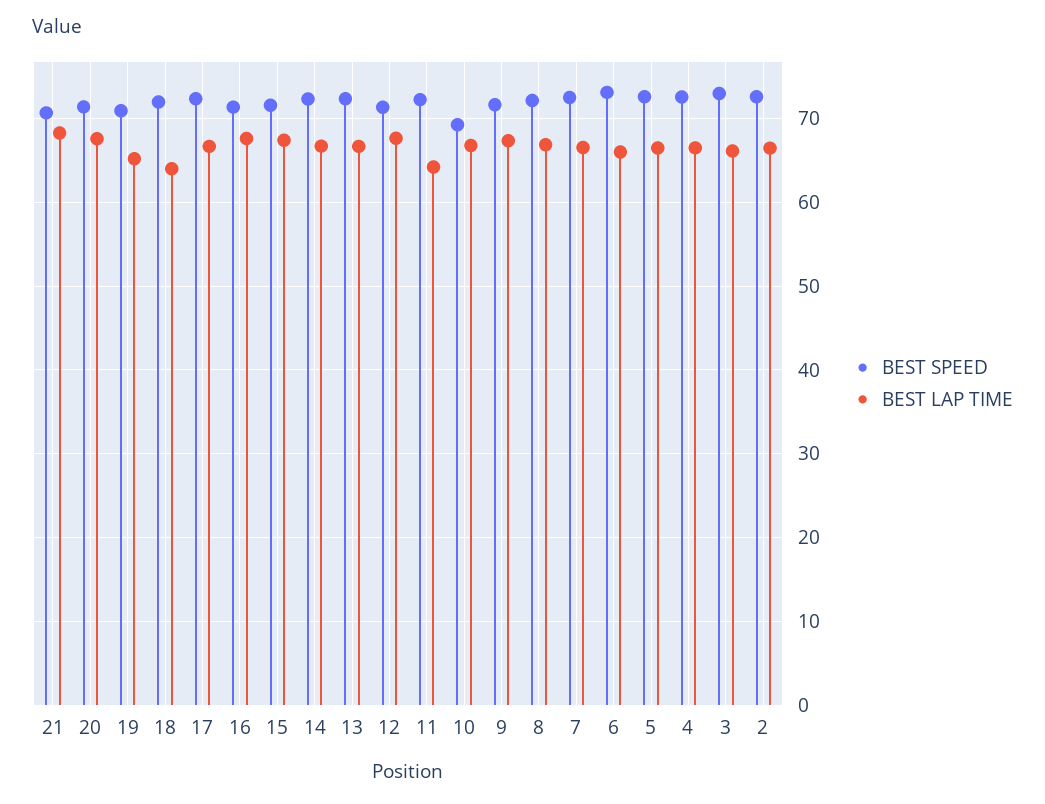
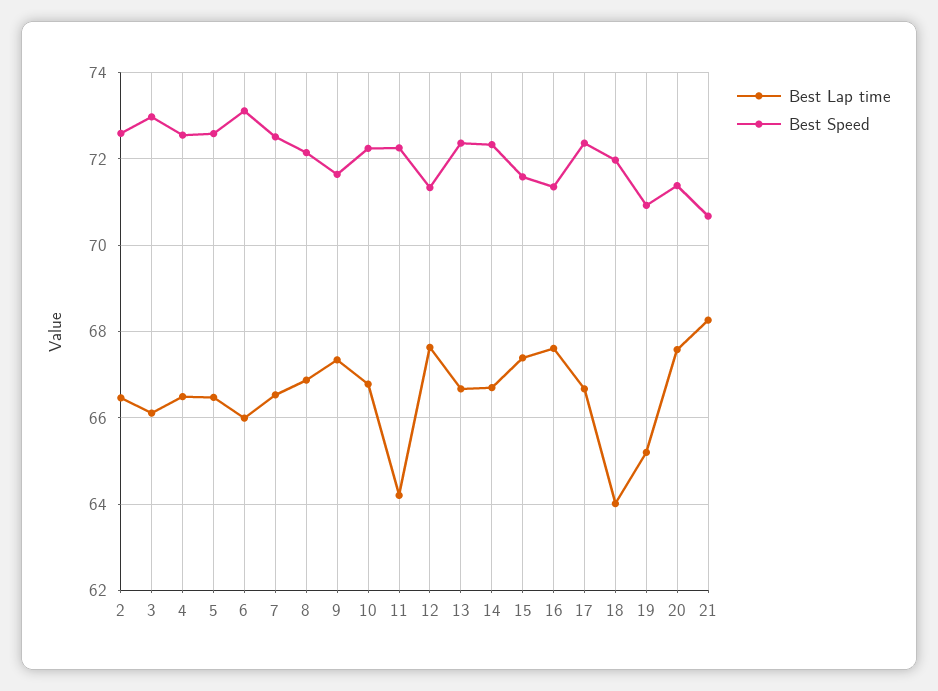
BEST SPEED, 10: 69 -> 72.2

